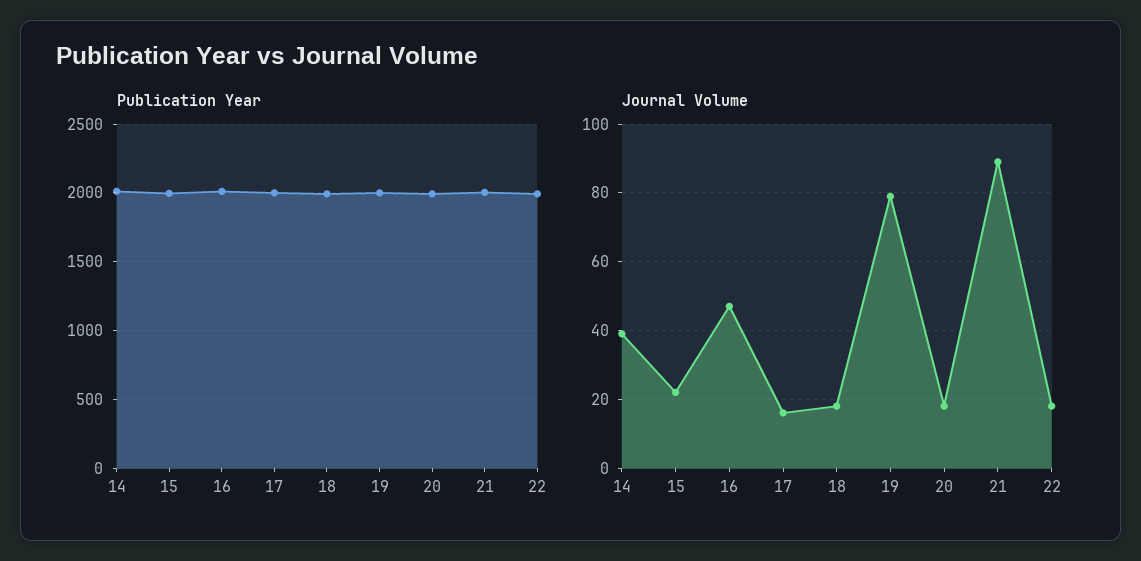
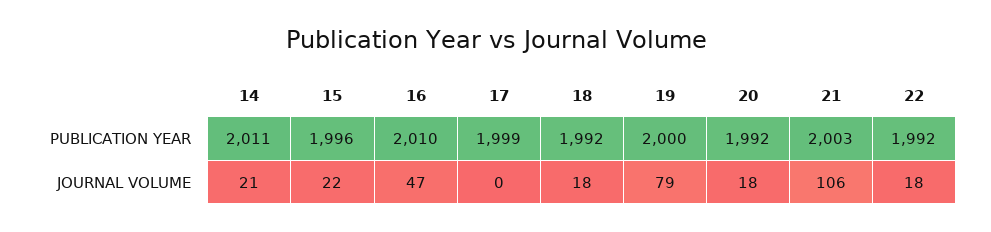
Journal Volume, 14: 40 -> 21
Journal Volume, 17: 15 -> 0
Journal Volume, 21: 90 -> 106

